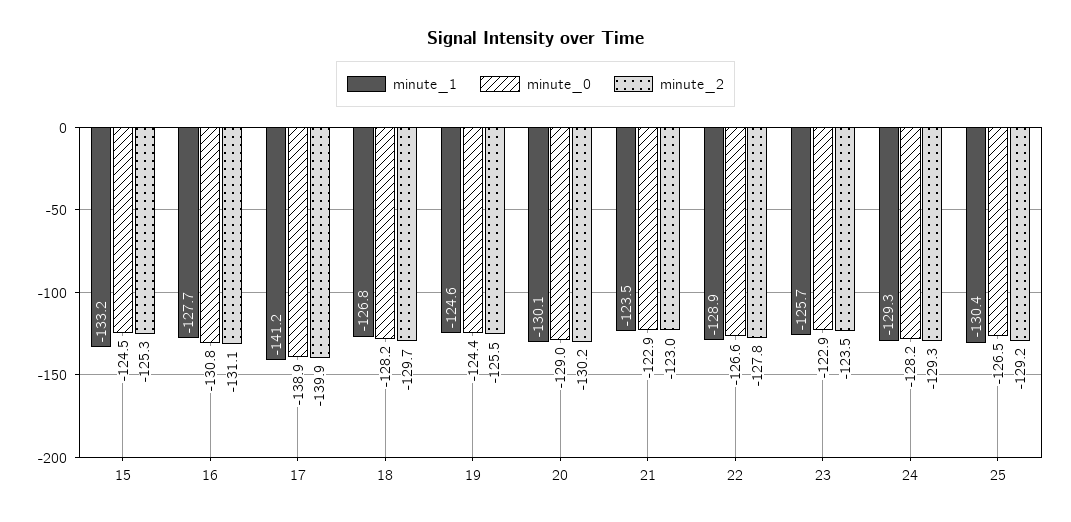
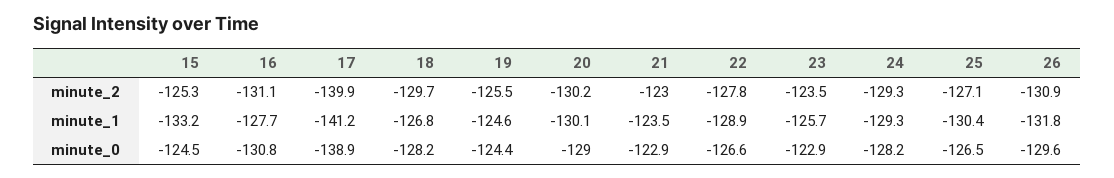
minute_2, 25: -129.2 -> -127.1
minute_2, 26: none -> -130.9
minute_1, 26: none -> -131.8
minute_0, 26: none -> -129.6

